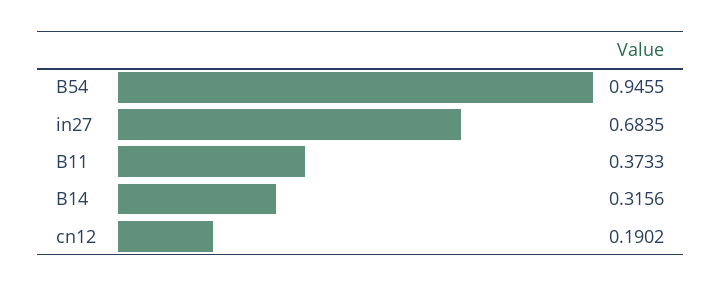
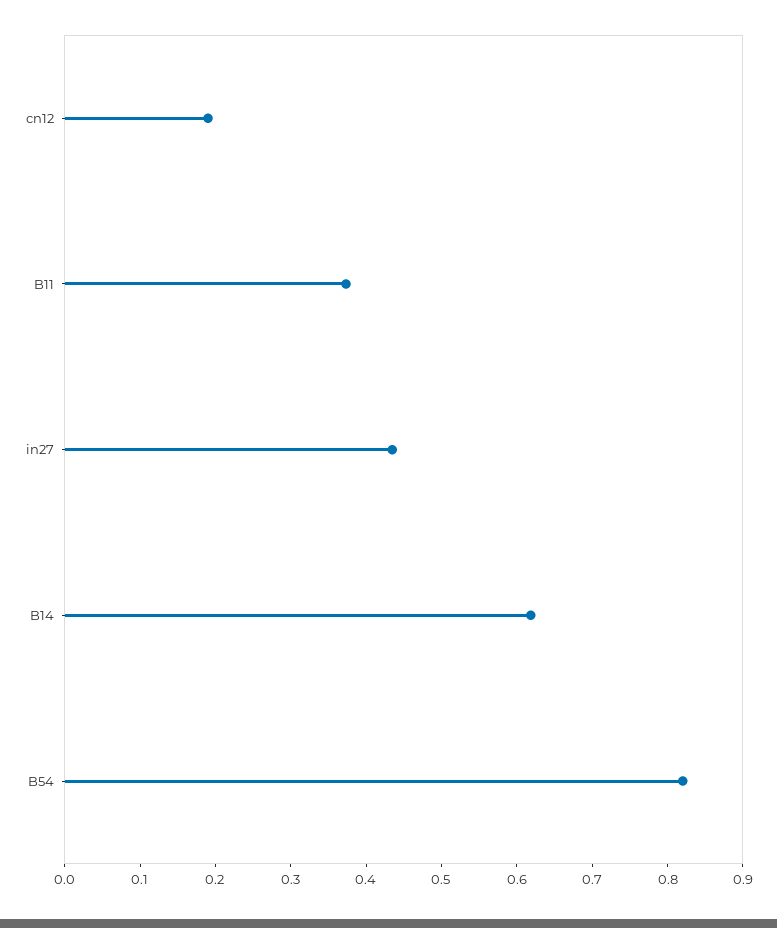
B54: 0.9455 -> 0.82
in27: 0.6835 -> 0.44
B14: 0.3156 -> 0.62

